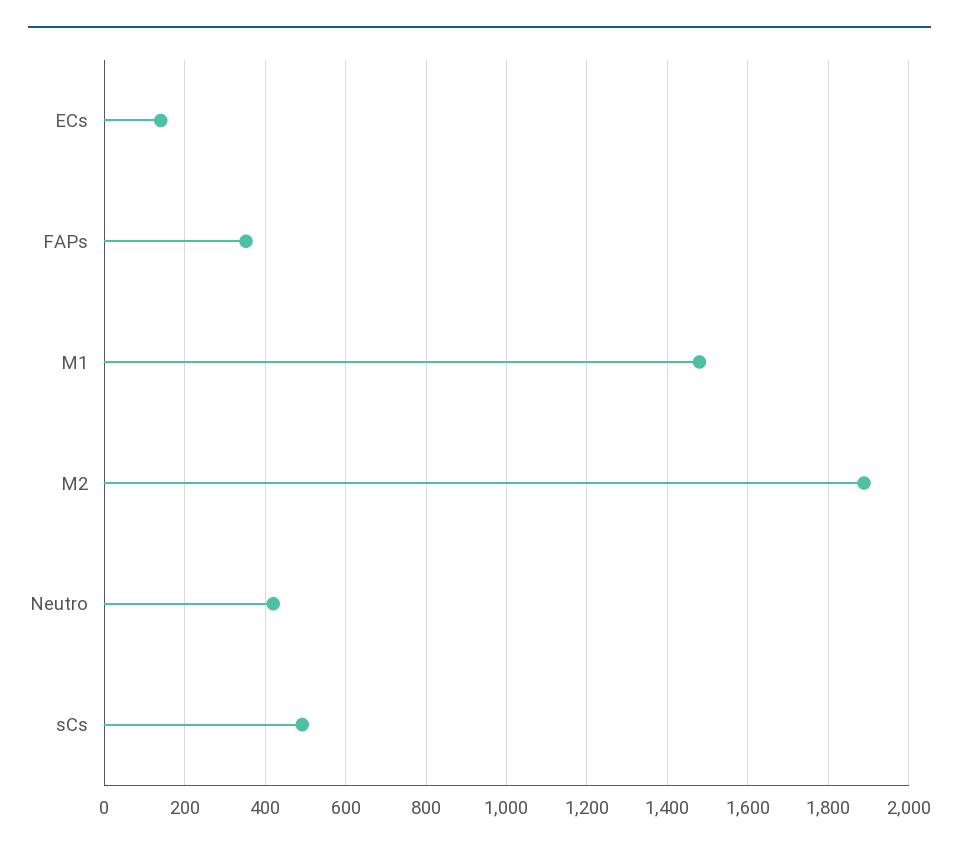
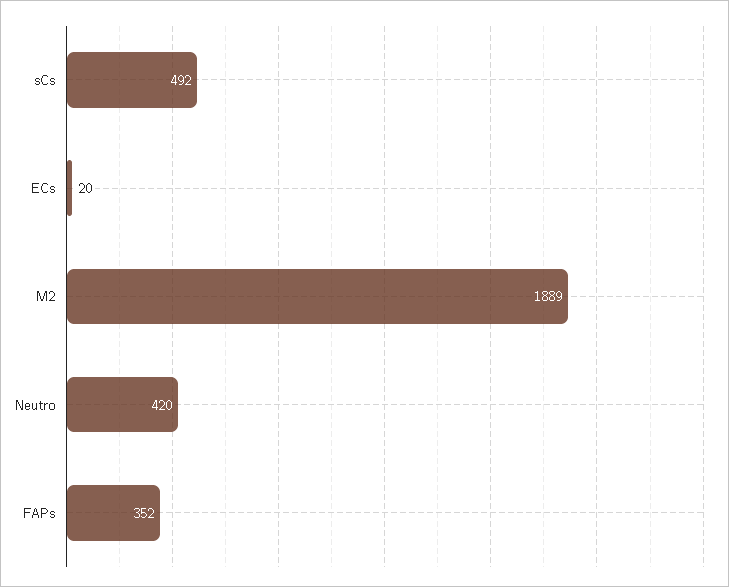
ECs: 140 -> 20
M1: 1480 -> none

